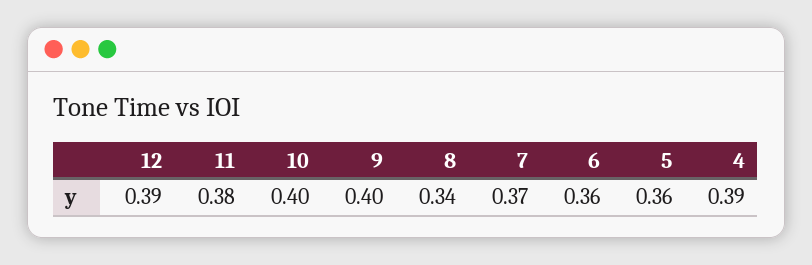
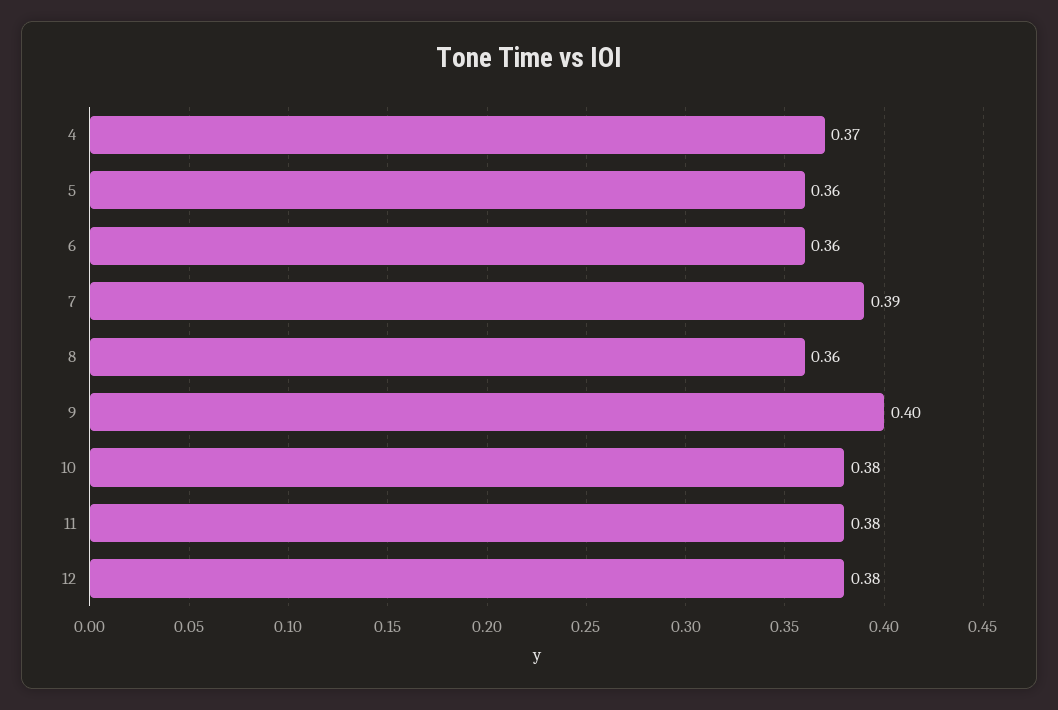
12: 0.39 -> 0.38
10: 0.4 -> 0.38
8: 0.34 -> 0.36
7: 0.37 -> 0.39
4: 0.39 -> 0.37

